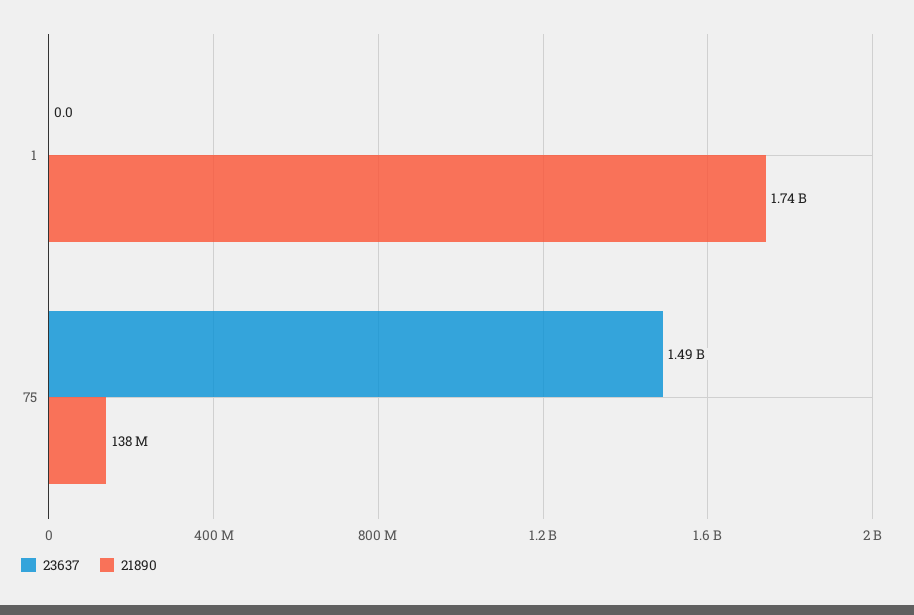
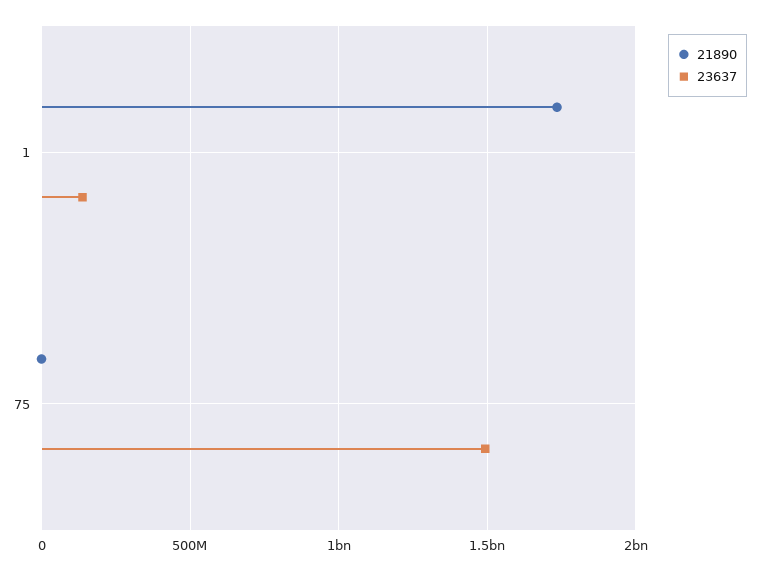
23637, 1: 0 -> 150000000
21890, 75: 138000000 -> 0

